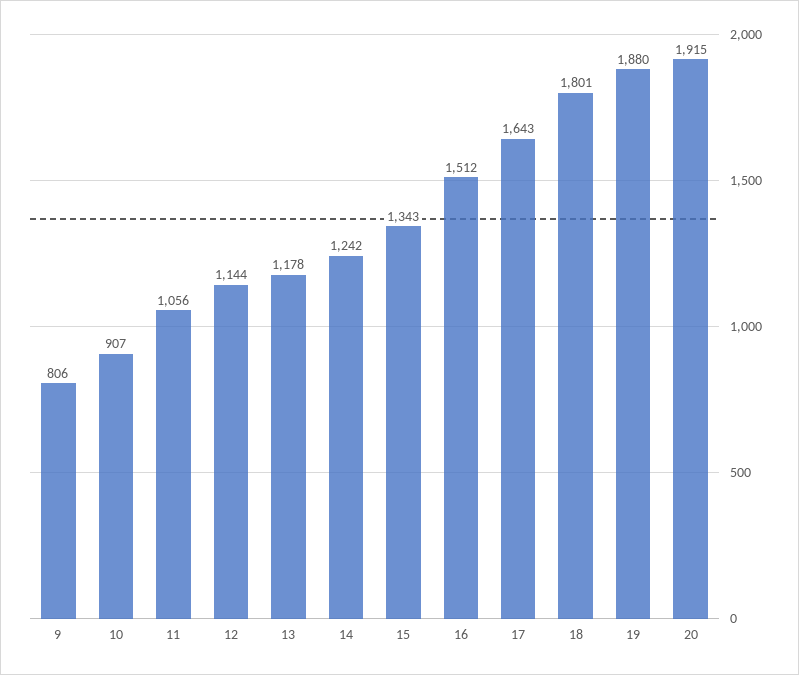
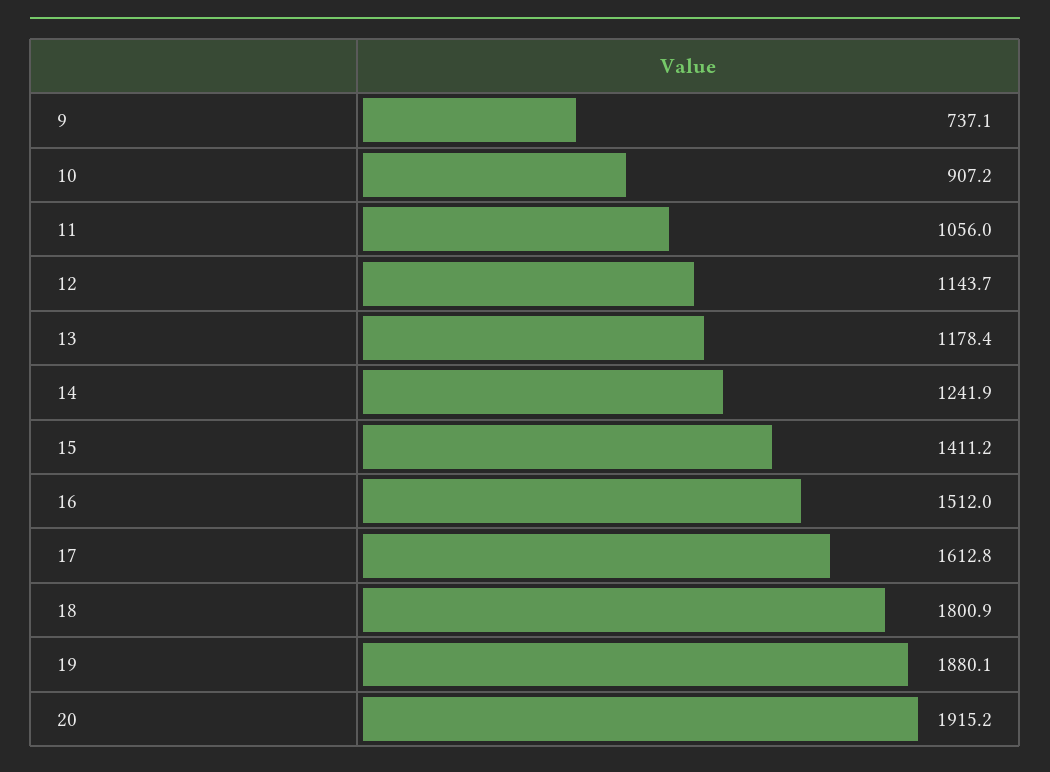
9: 806 -> 737.1
15: 1343 -> 1411.2
17: 1643 -> 1612.8

